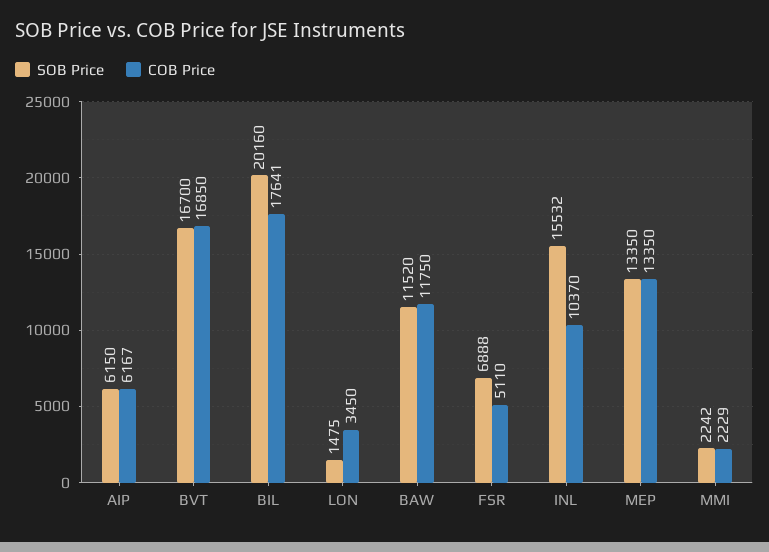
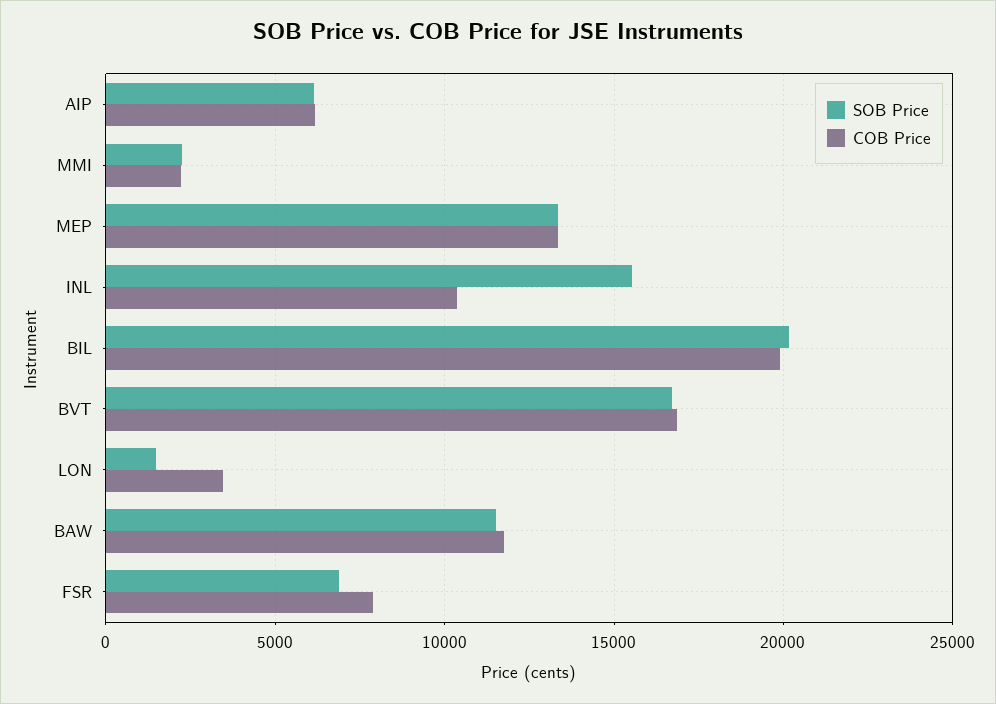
COB Price, BIL: 17641 -> 20000
COB Price, FSR: 5110 -> 8000

